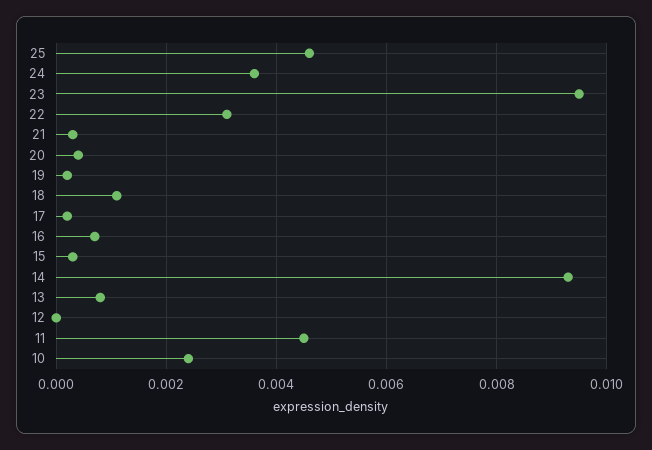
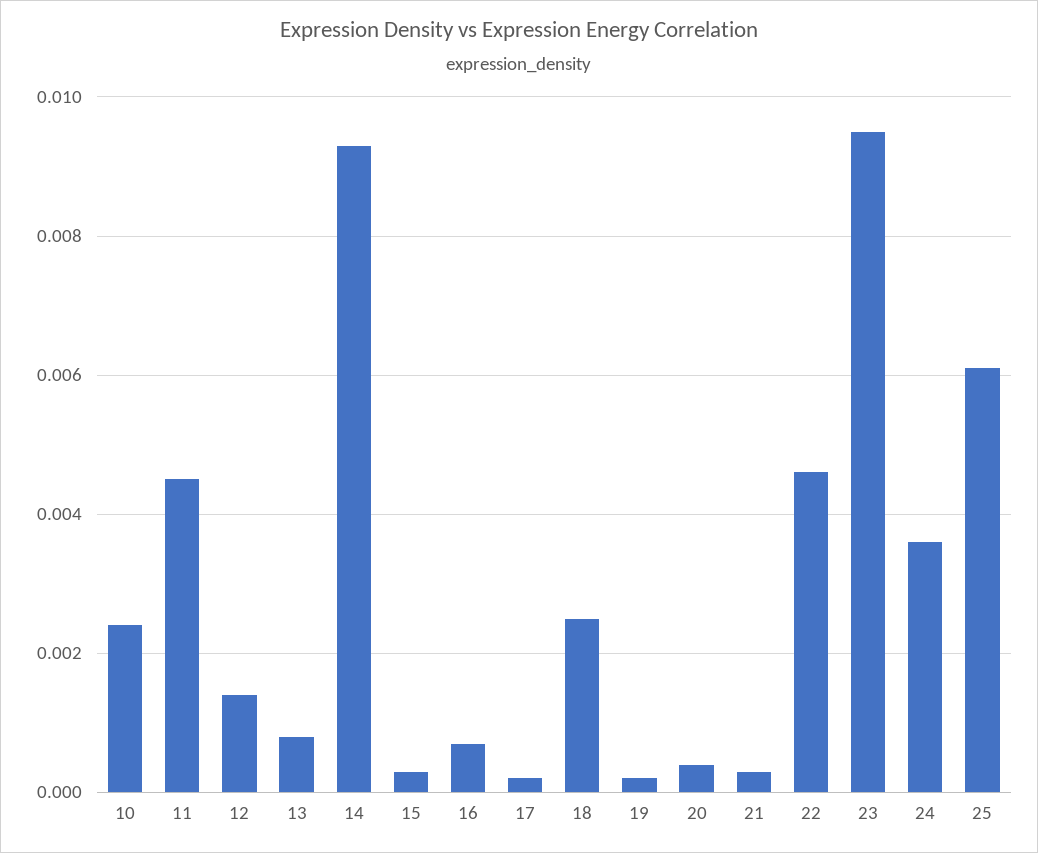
25: 0.0045 -> 0.006
22: 0.003 -> 0.0045
18: 0.001 -> 0.0025
12: 0 -> 0.0015

